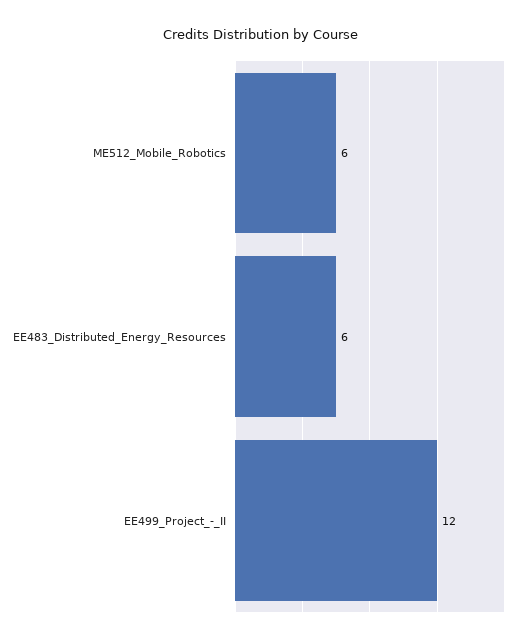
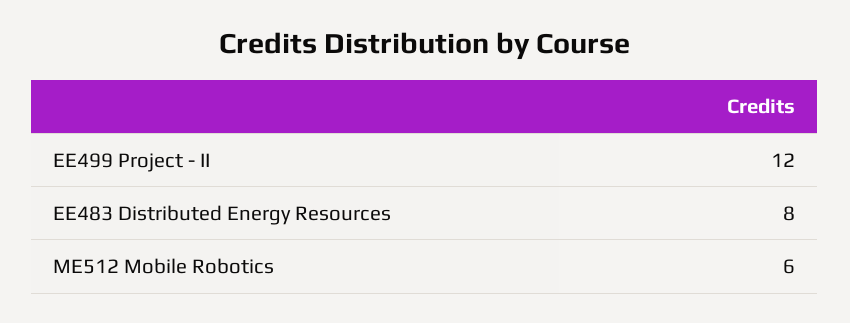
EE483_Distributed_Energy_Resources: 6 -> 8

